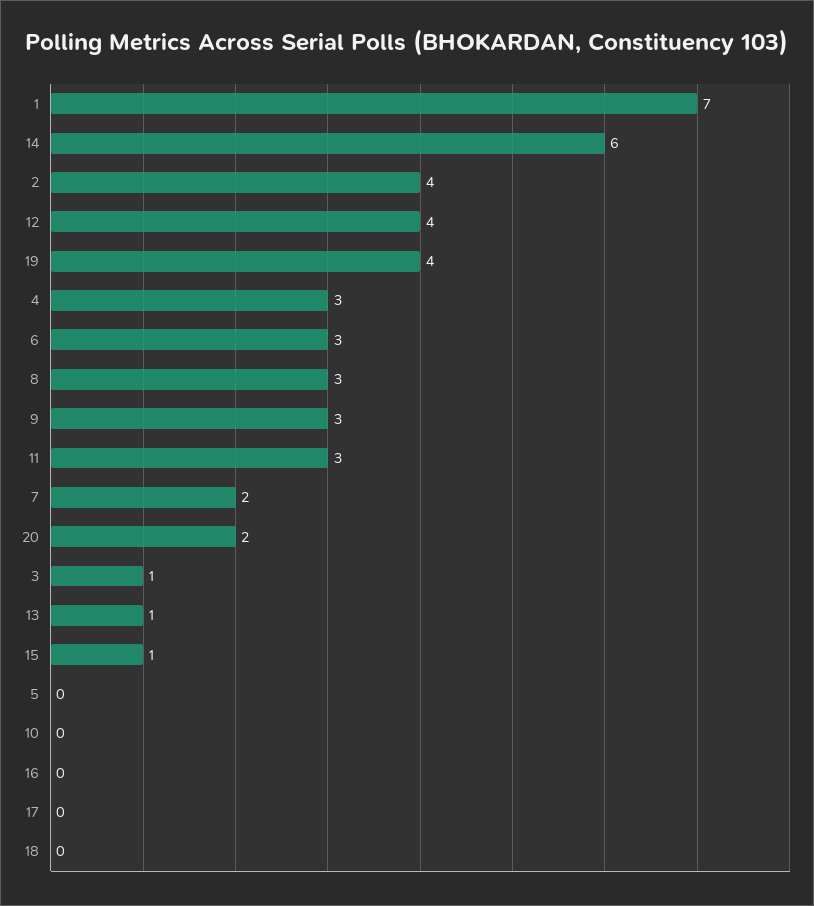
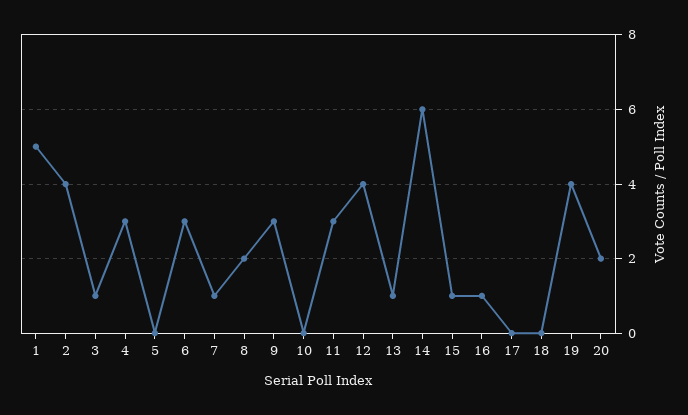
1: 7 -> 5
8: 3 -> 2
7: 2 -> 1
16: 0 -> 1

